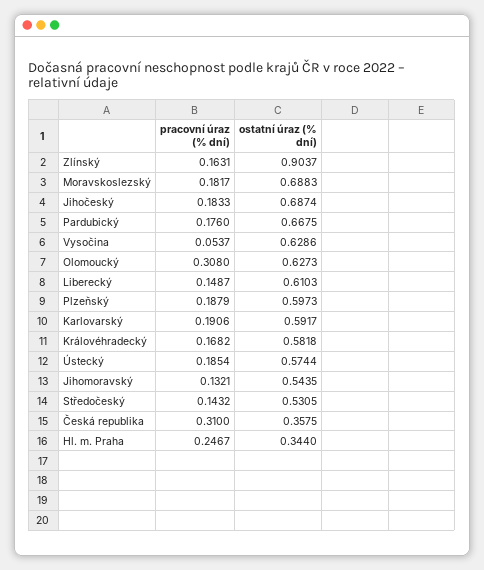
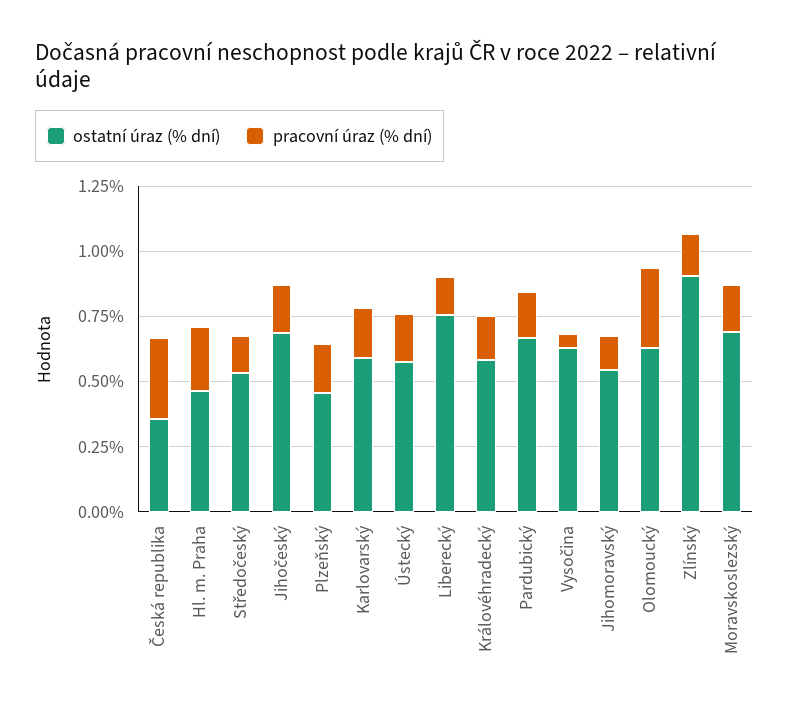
ostatní úraz (% dní), Liberecký: 0.6103 -> 0.75
ostatní úraz (% dní), Plzeňský: 0.5973 -> 0.45
ostatní úraz (% dní), Hl. m. Praha: 0.344 -> 0.45

